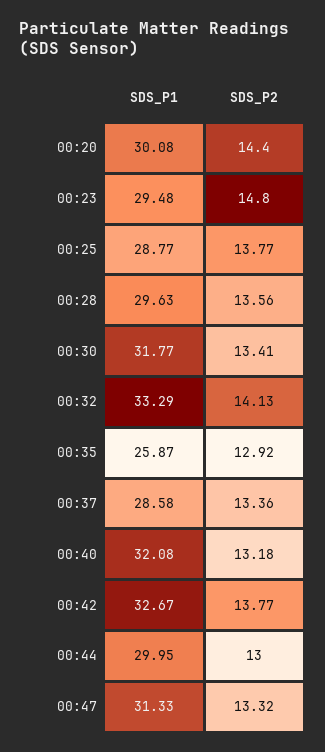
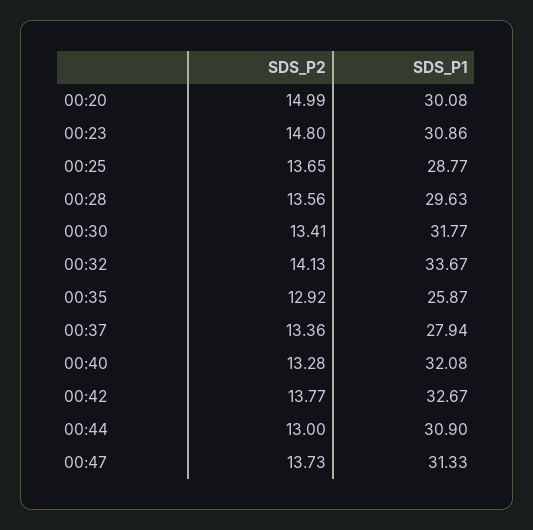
SDS_P2, 00:20: 14.4 -> 14.99
SDS_P1, 00:23: 29.48 -> 30.86
SDS_P2, 00:25: 13.77 -> 13.65
SDS_P1, 00:32: 33.29 -> 33.67
SDS_P1, 00:37: 28.58 -> 27.94
SDS_P2, 00:40: 13.18 -> 13.28
SDS_P1, 00:44: 29.95 -> 30.9
SDS_P2, 00:47: 13.32 -> 13.73

